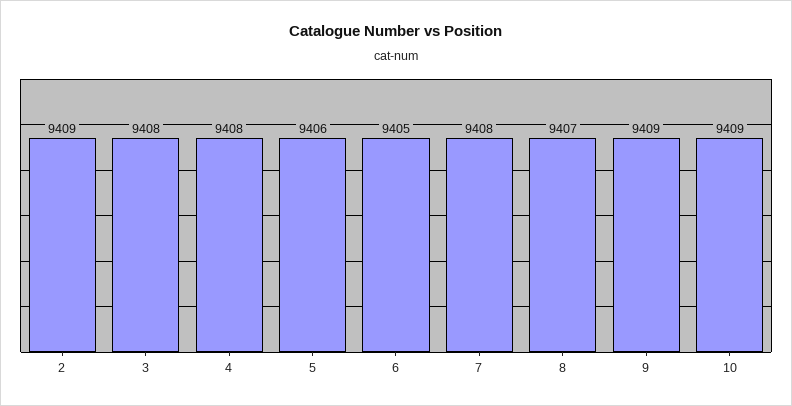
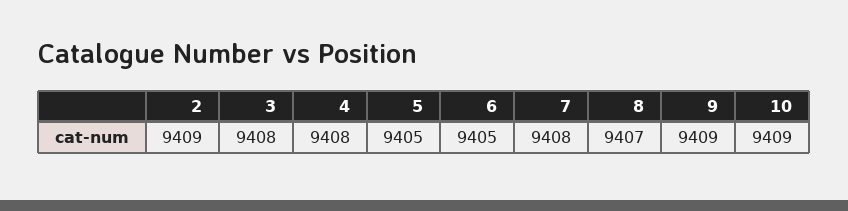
5: 9406 -> 9405

